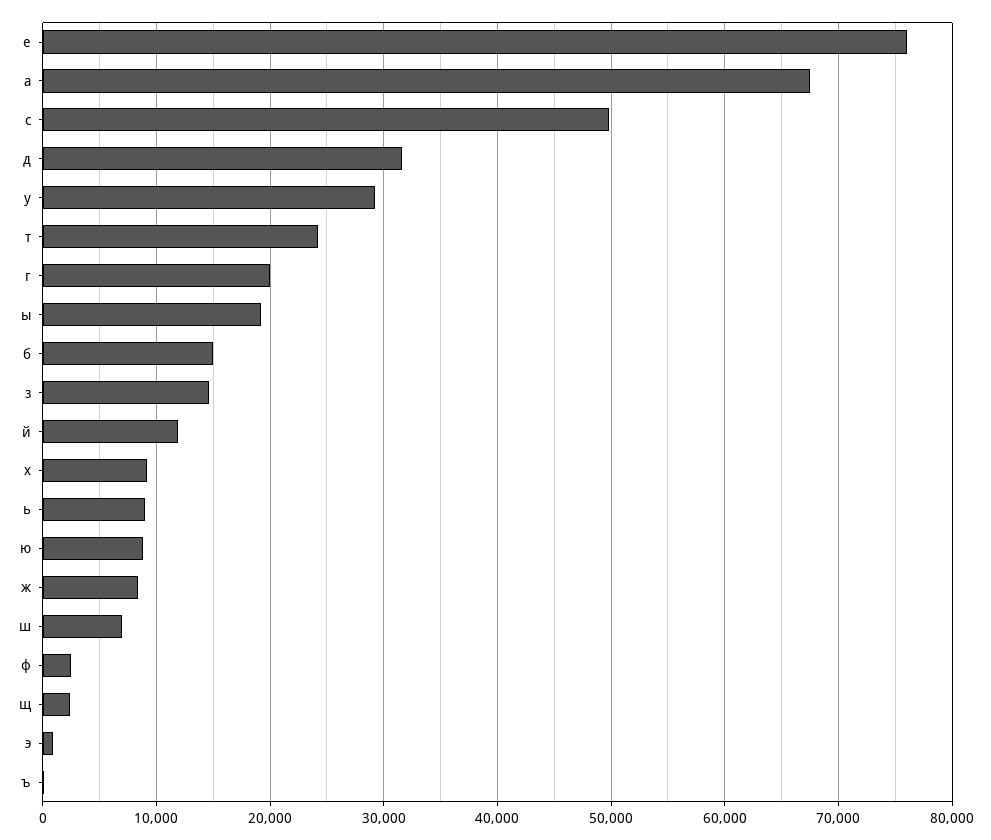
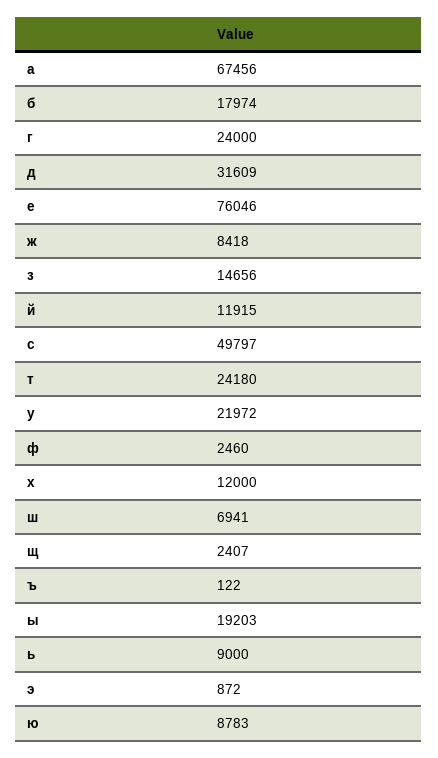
у: 29000 -> 21972
г: 20000 -> 24000
б: 15000 -> 17974
х: 9000 -> 12000

